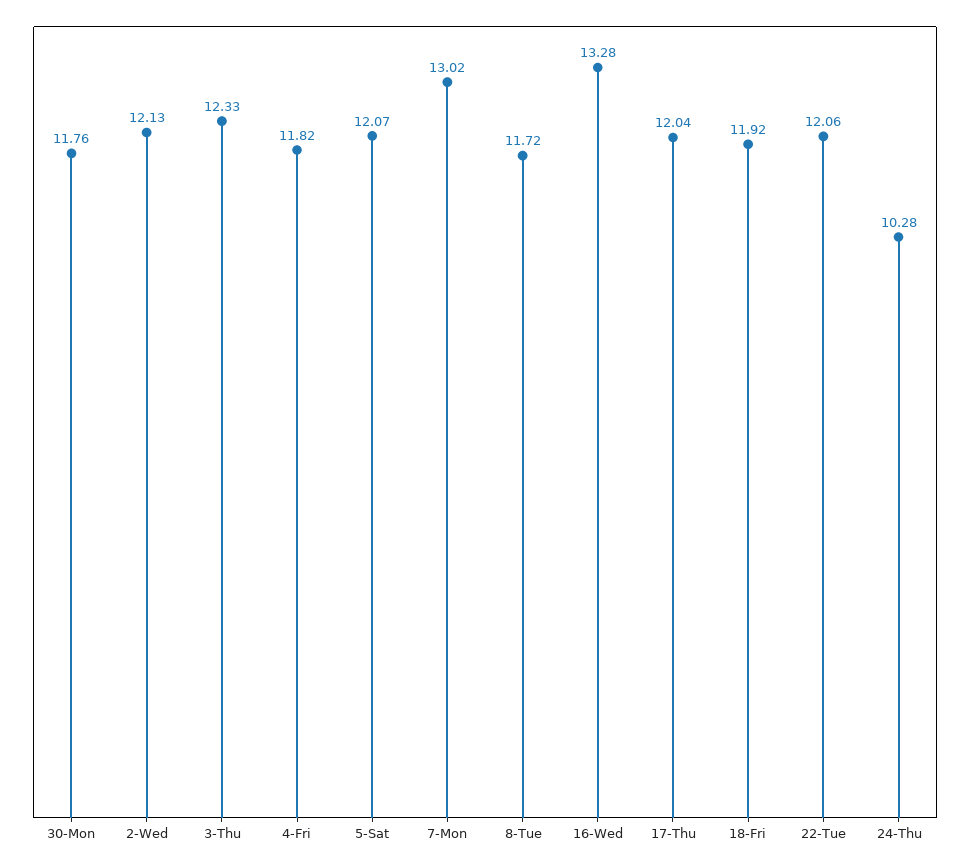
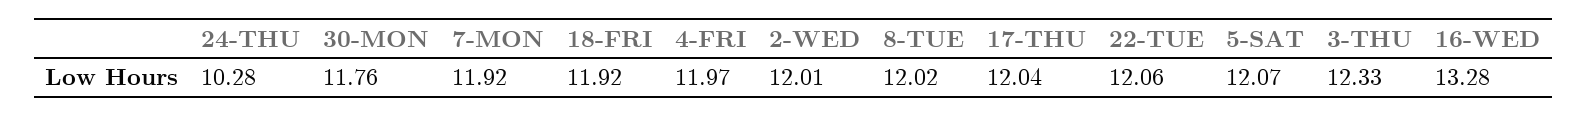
2-Wed: 12.13 -> 12.01
4-Fri: 11.82 -> 11.97
7-Mon: 13.02 -> 11.92
8-Tue: 11.72 -> 12.02

